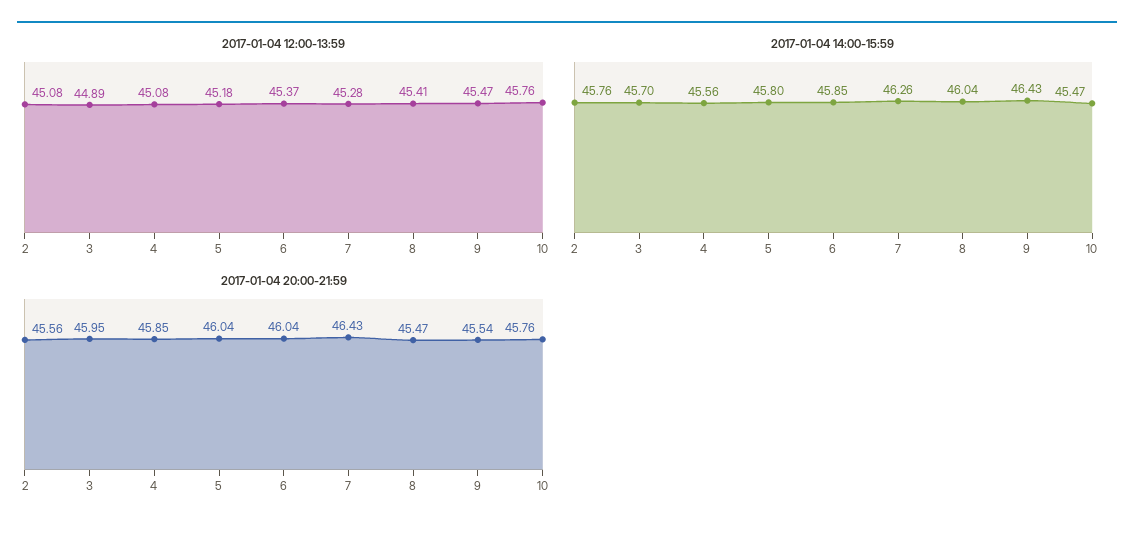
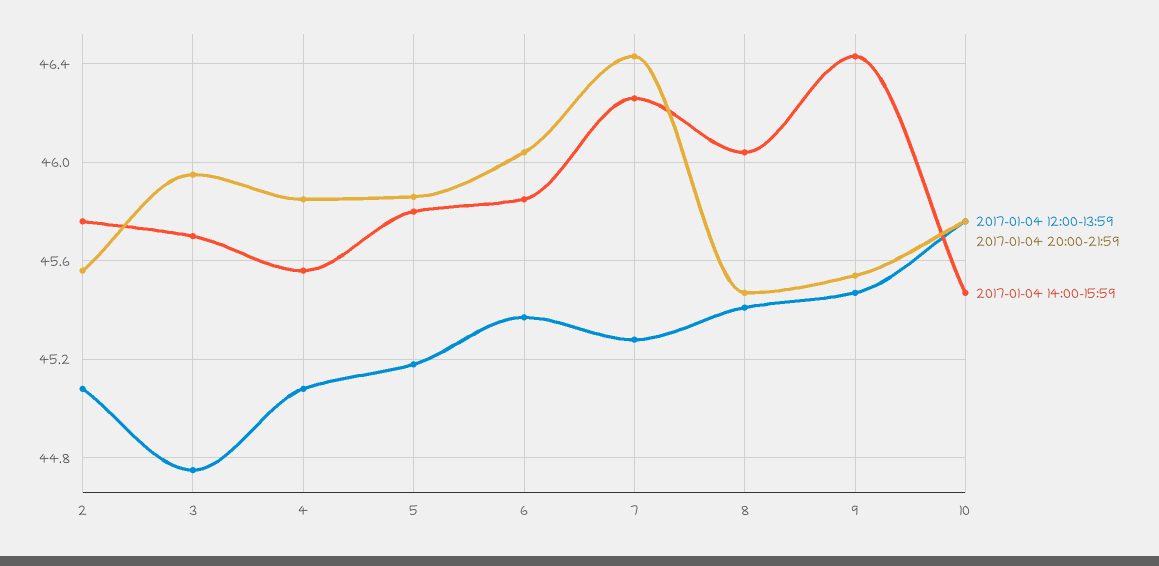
2017-01-04 12:00-13:59, 3: 44.89 -> 44.75
2017-01-04 20:00-21:59, 5: 46.04 -> 45.85

